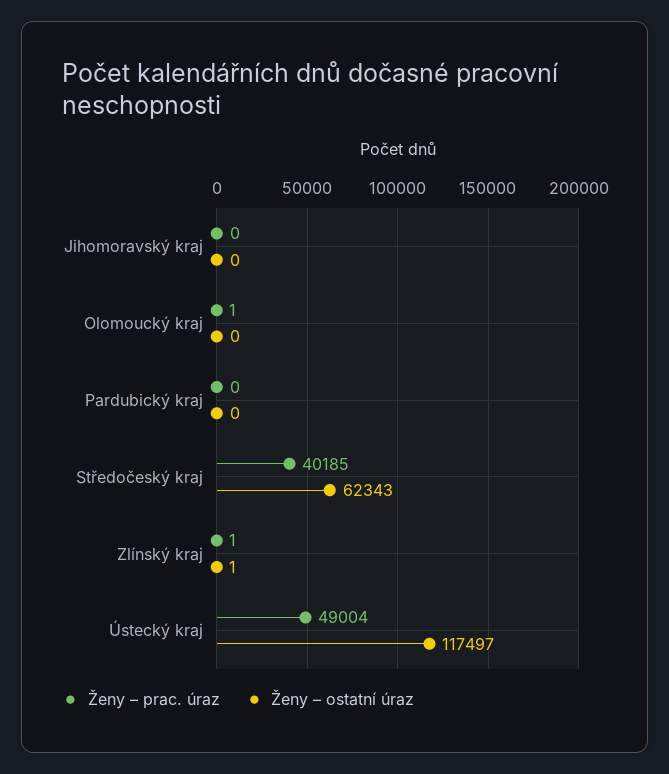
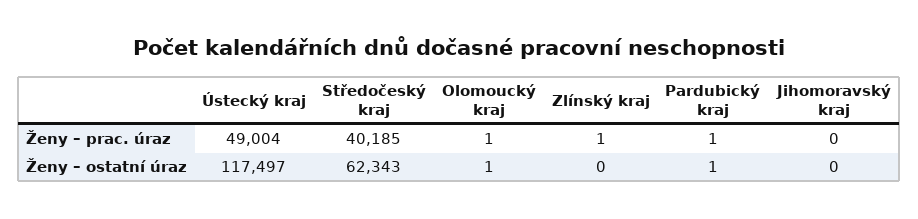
Ženy – ostatní úraz, Olomoucký kraj: 0 -> 1
Ženy – prac. úraz, Pardubický kraj: 0 -> 1
Ženy – ostatní úraz, Pardubický kraj: 0 -> 1
Ženy – ostatní úraz, Zlínský kraj: 1 -> 0

